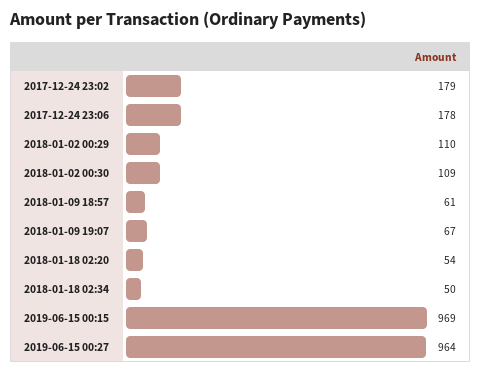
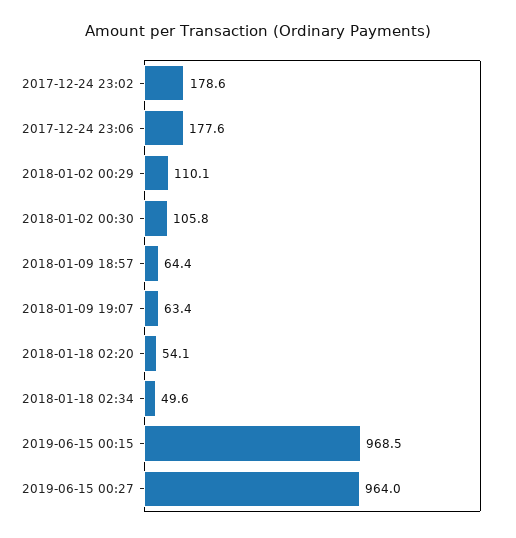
2018-01-02 00:30: 109 -> 105.8
2018-01-09 18:57: 61 -> 64.4
2018-01-09 19:07: 67 -> 63.4

